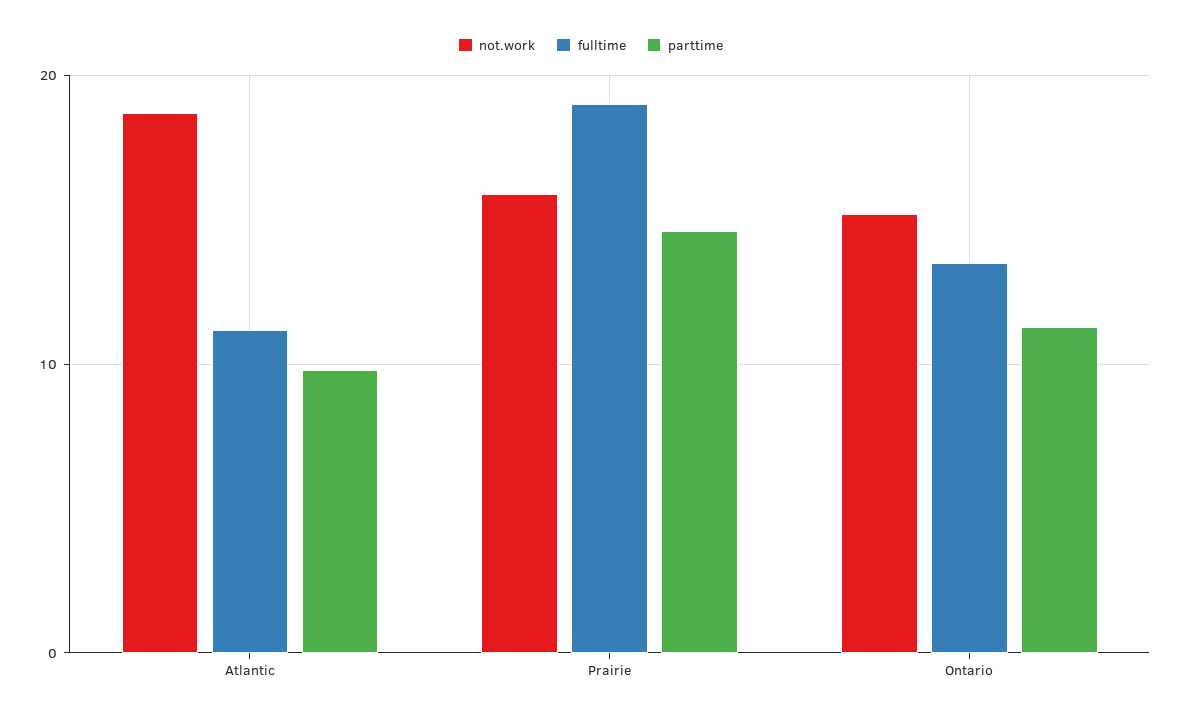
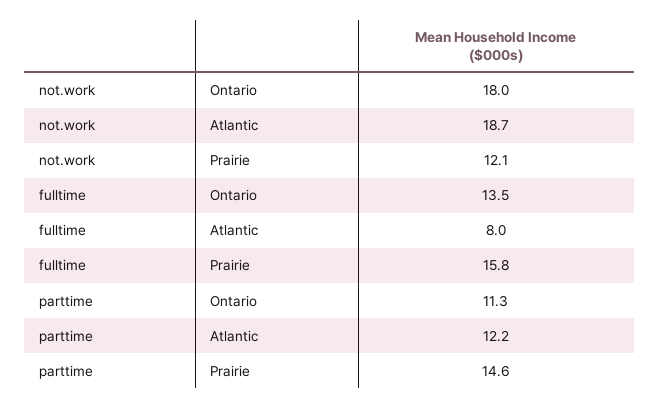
fulltime, Atlantic: 11 -> 8
parttime, Atlantic: 10 -> 12.2
not.work, Prairie: 16 -> 12.1
fulltime, Prairie: 19 -> 15.8
not.work, Ontario: 15 -> 18

